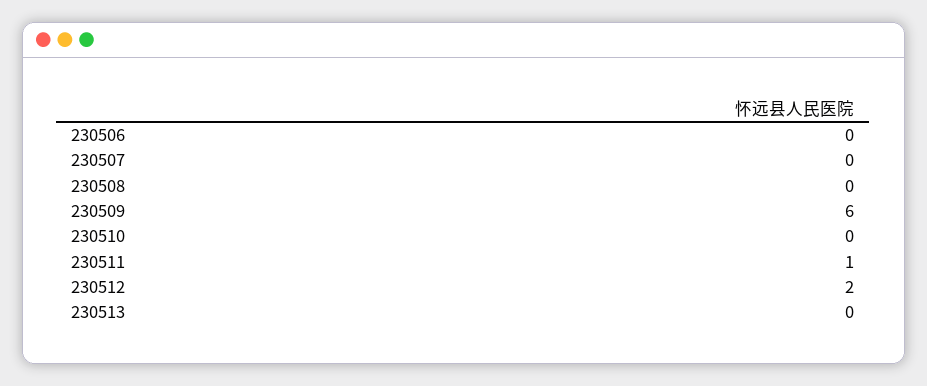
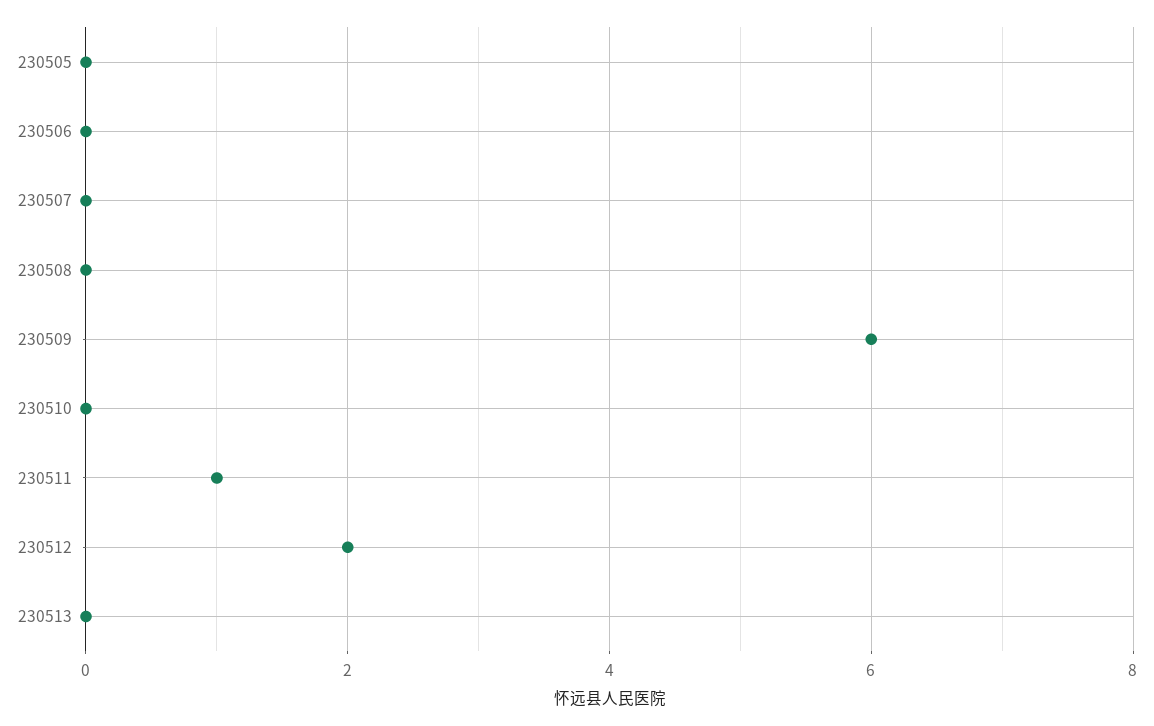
230505: none -> 0

